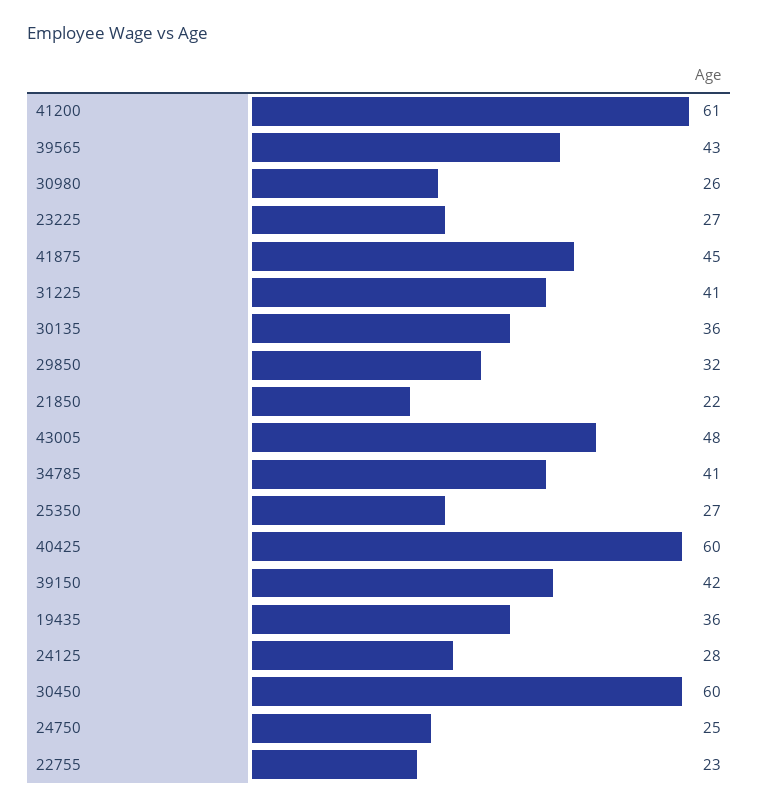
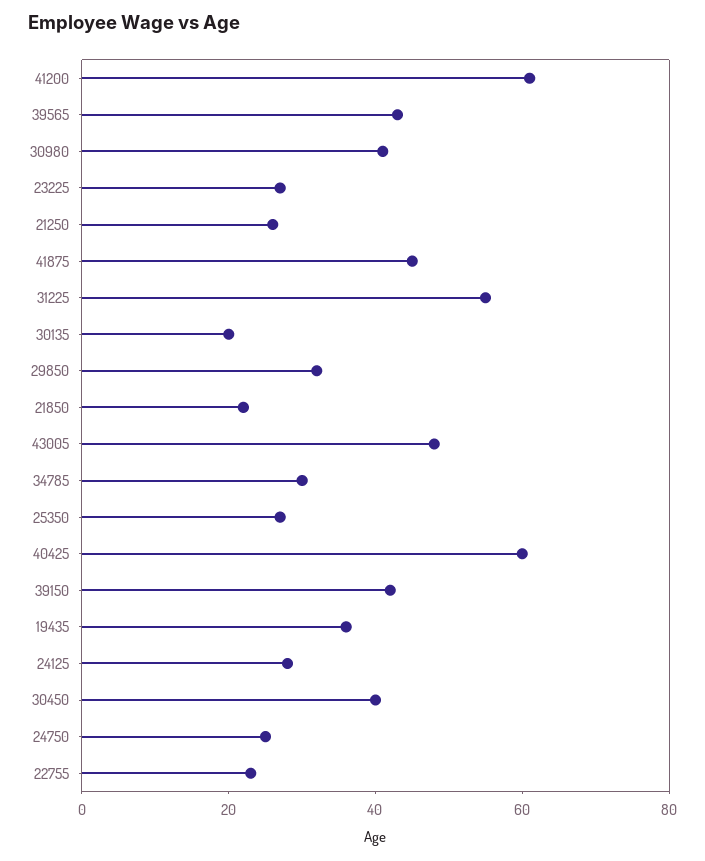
30980: 26 -> 40
31225: 41 -> 55
30135: 36 -> 20
34785: 41 -> 30
30450: 60 -> 40
21250: none -> 25

